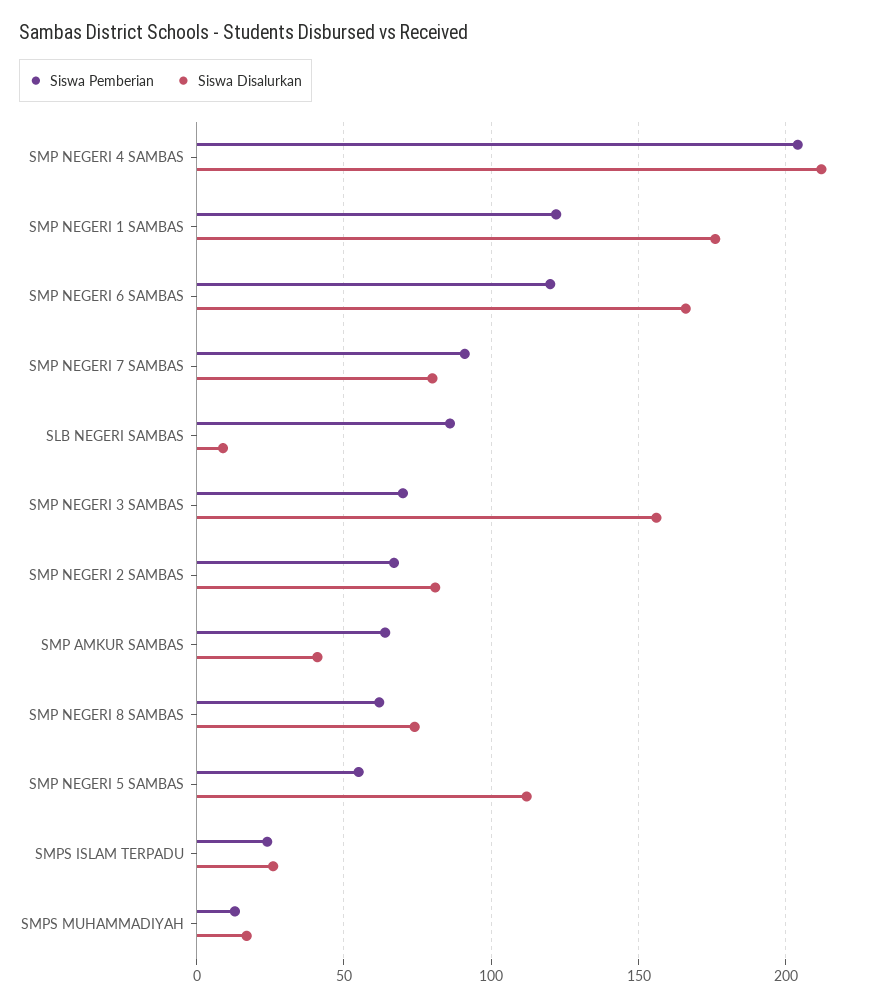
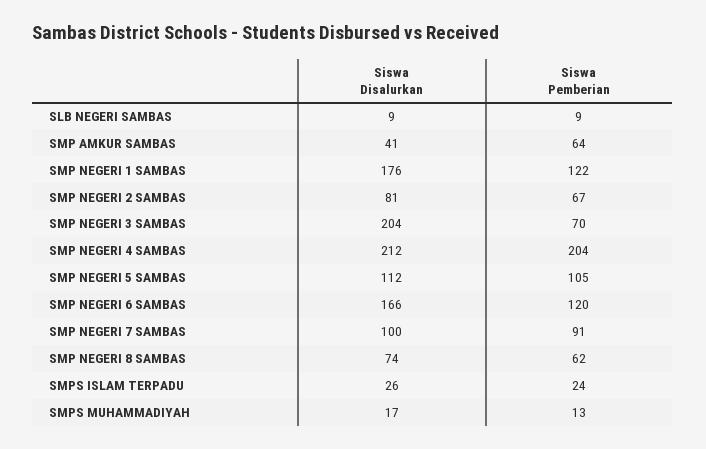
Siswa Disalurkan, SMP NEGERI 7 SAMBAS: 80 -> 100
Siswa Pemberian, SLB NEGERI SAMBAS: 85 -> 9
Siswa Disalurkan, SMP NEGERI 3 SAMBAS: 155 -> 204
Siswa Pemberian, SMP NEGERI 5 SAMBAS: 55 -> 105

